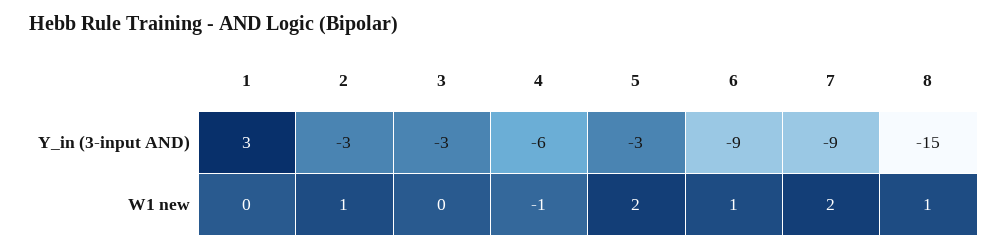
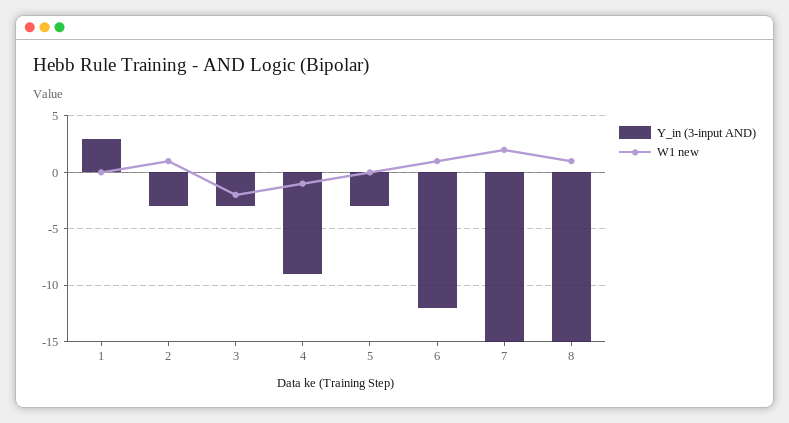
Y_in (3-input AND), 4: -6 -> -9
Y_in (3-input AND), 6: -9 -> -12
Y_in (3-input AND), 7: -9 -> -15
W1 new, 3: 0 -> -2
W1 new, 5: 2 -> 0

